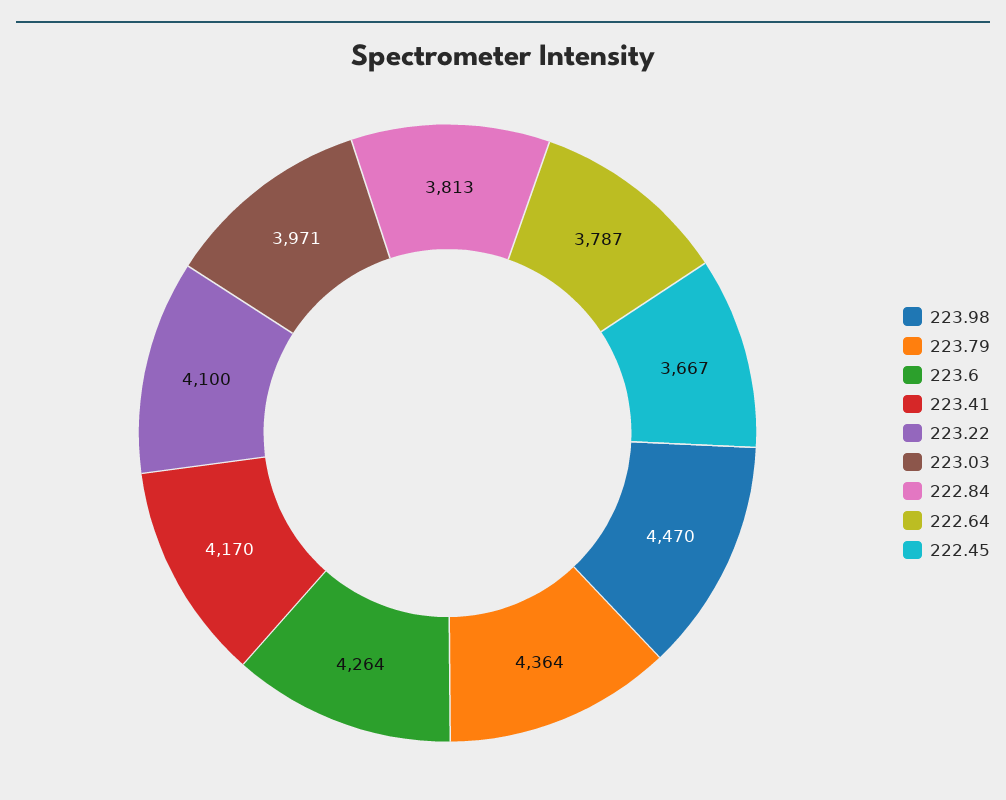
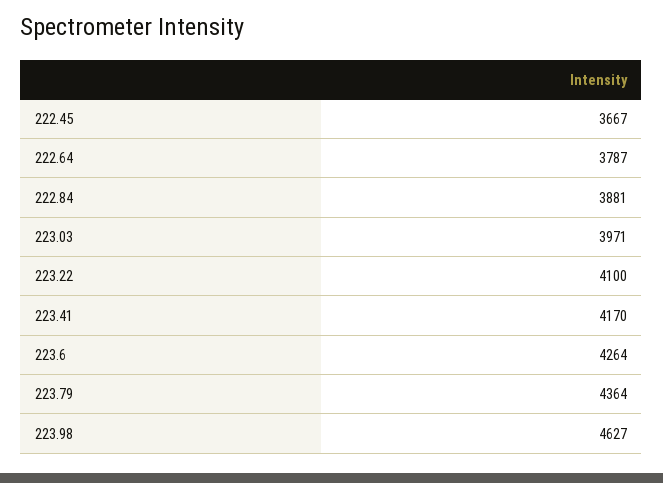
223.98: 4470 -> 4627
222.84: 3813 -> 3881

